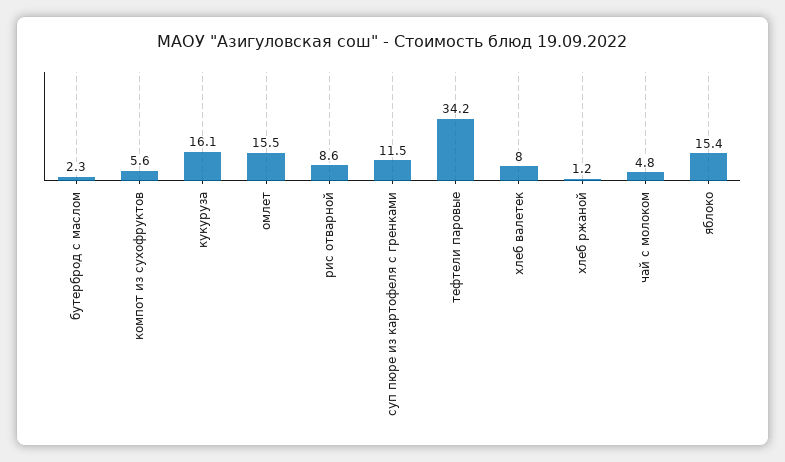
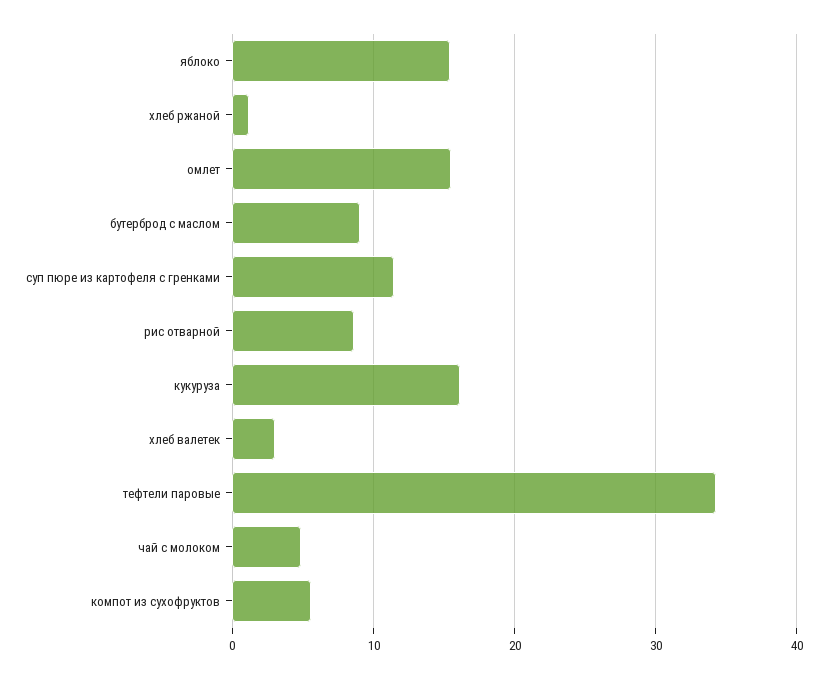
бутерброд с маслом: 2.3 -> 9
хлеб валетек: 8 -> 3

